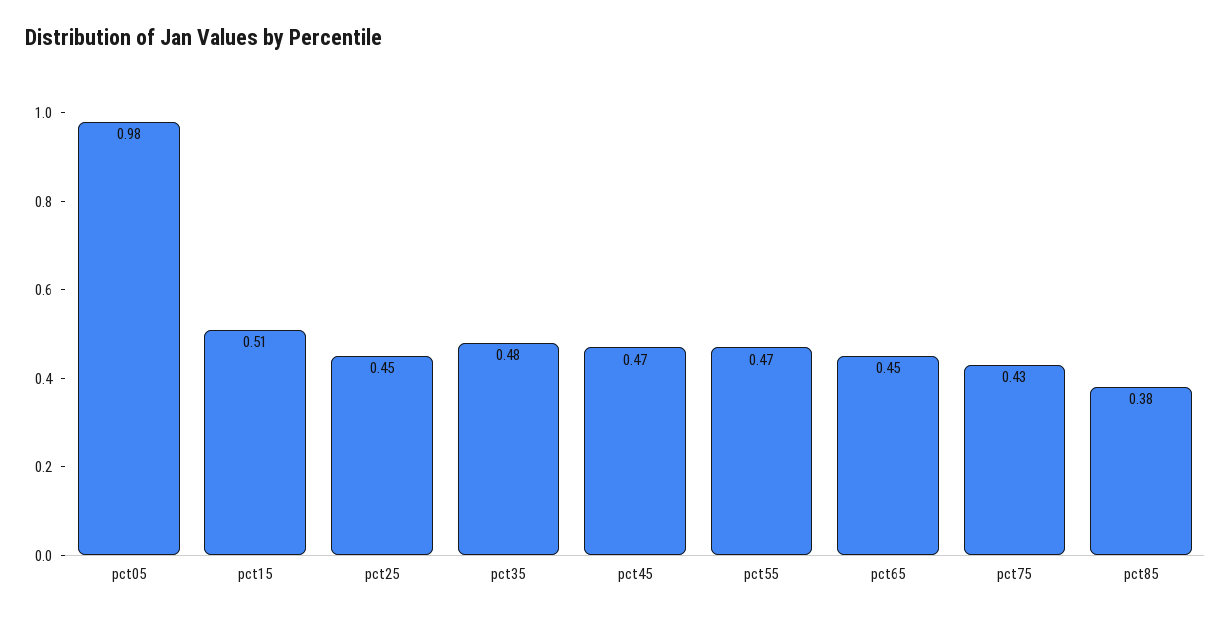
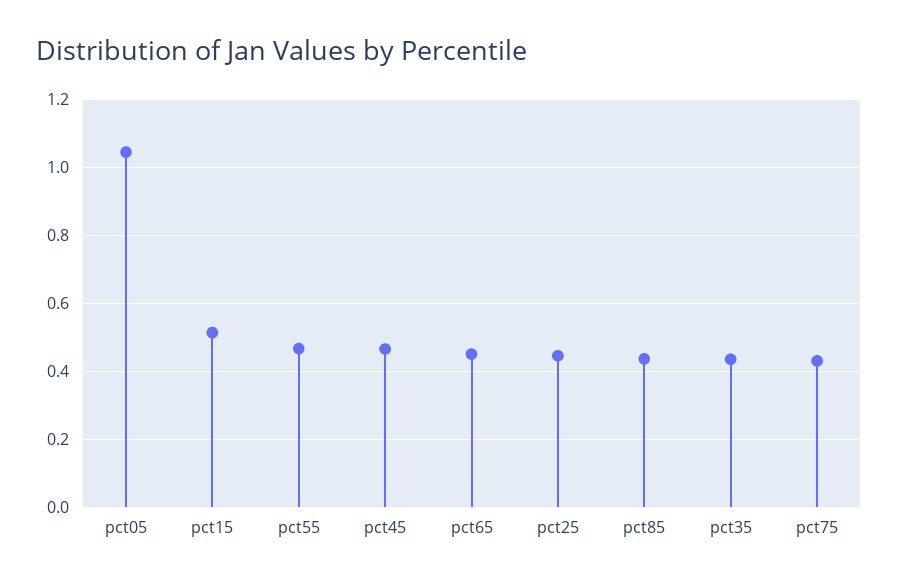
pct05: 0.98 -> 1.04
pct35: 0.48 -> 0.44
pct85: 0.38 -> 0.44

